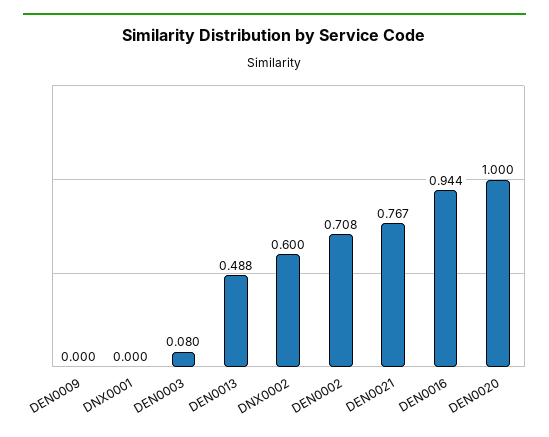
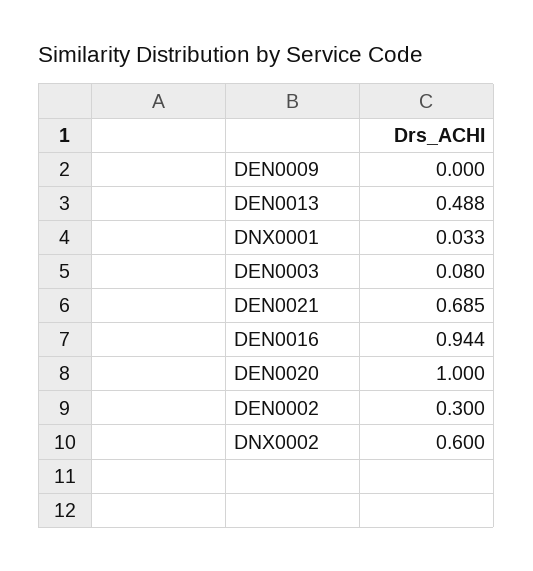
DNX0001: 0 -> 0.033
DEN0002: 0.708 -> 0.3
DEN0021: 0.767 -> 0.685

